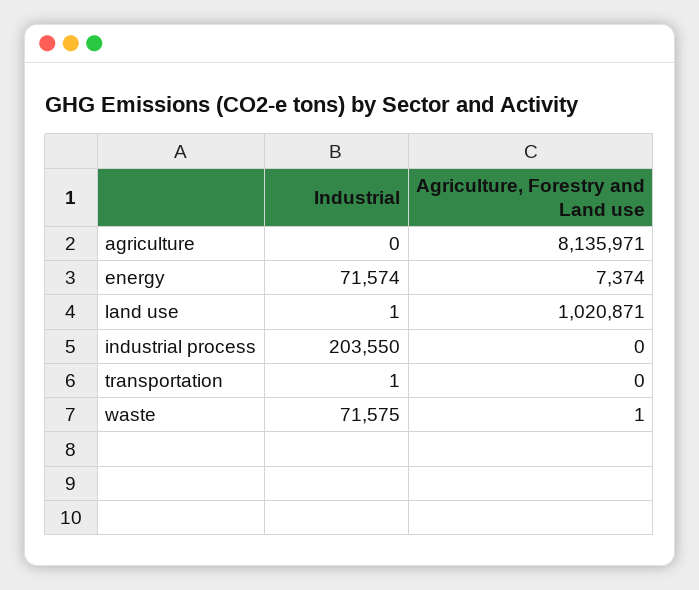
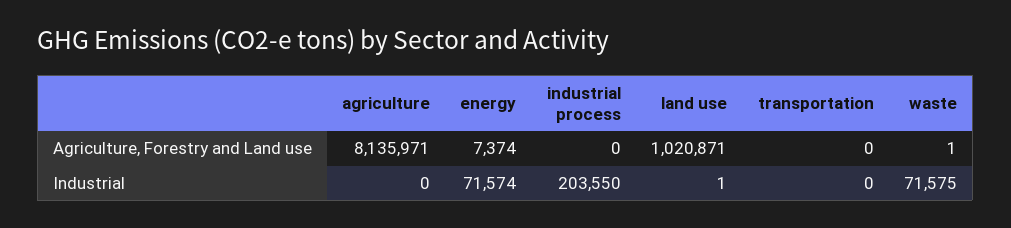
Industrial, transportation: 1 -> 0

